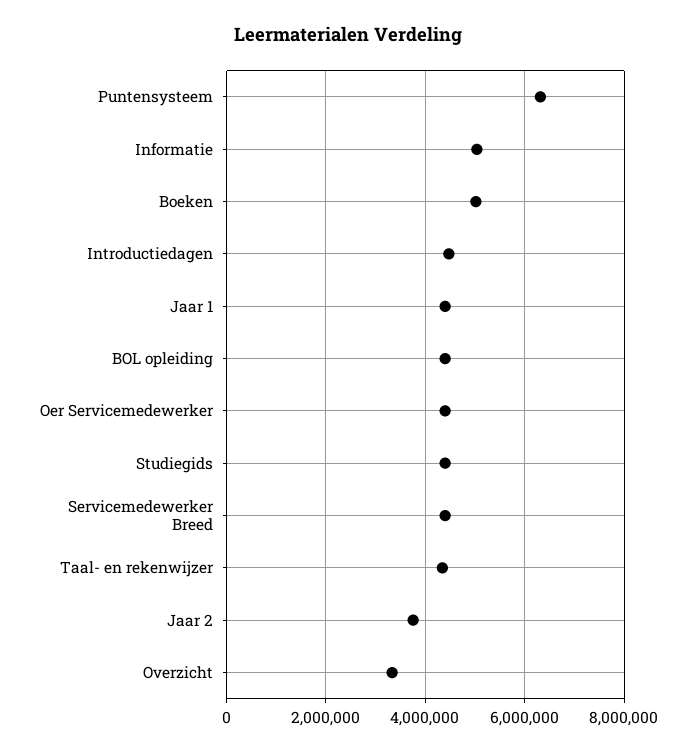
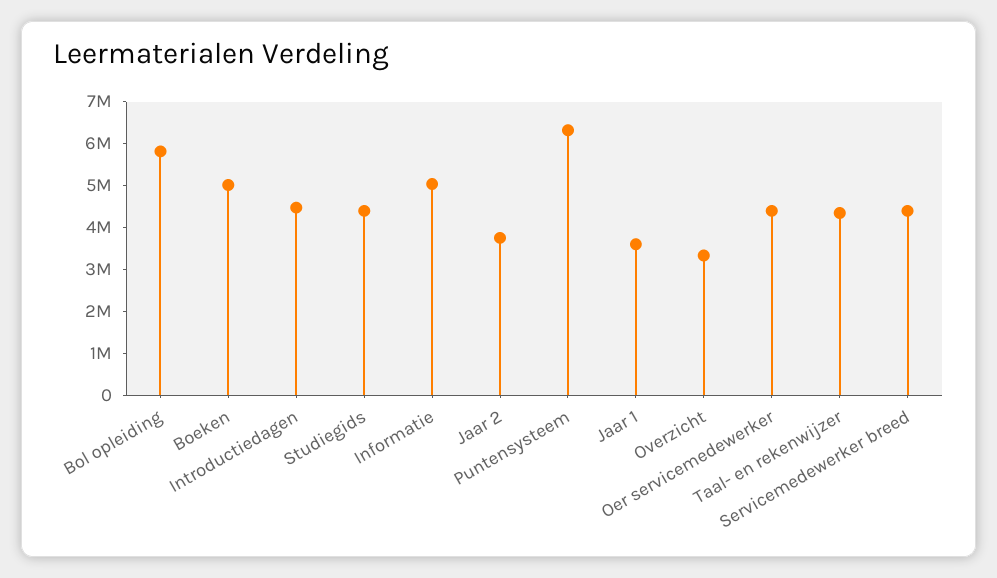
Jaar 1: 4400000 -> 3600000
BOL opleiding: 4400000 -> 5800000

